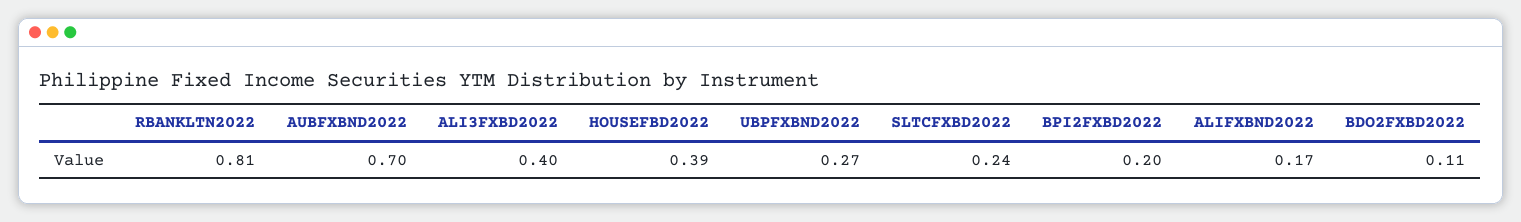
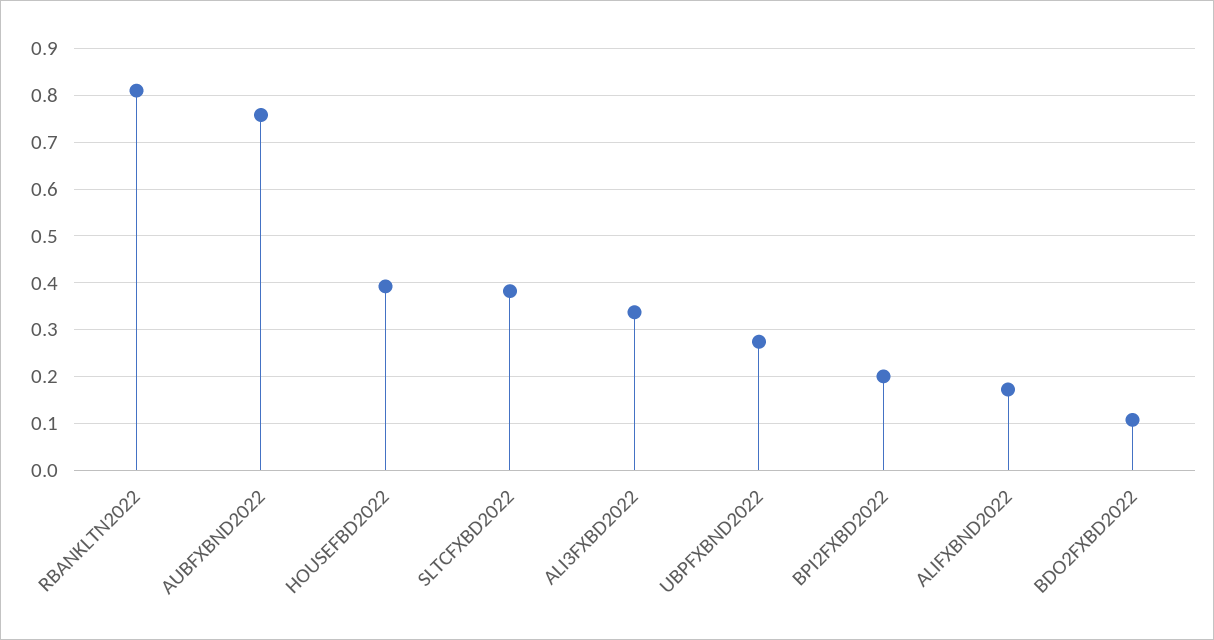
AUBFXBND2022: 0.7 -> 0.76
ALI3FXBD2022: 0.4 -> 0.34
SLTCFXBD2022: 0.24 -> 0.38

